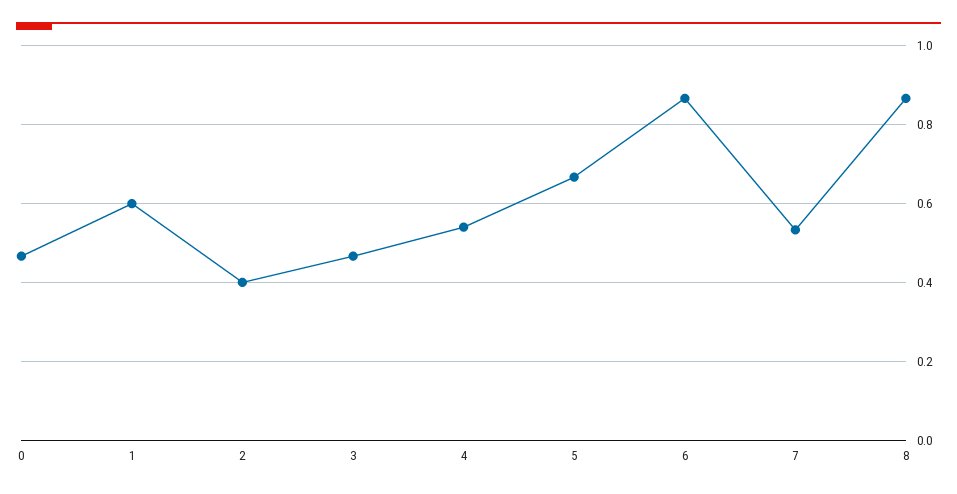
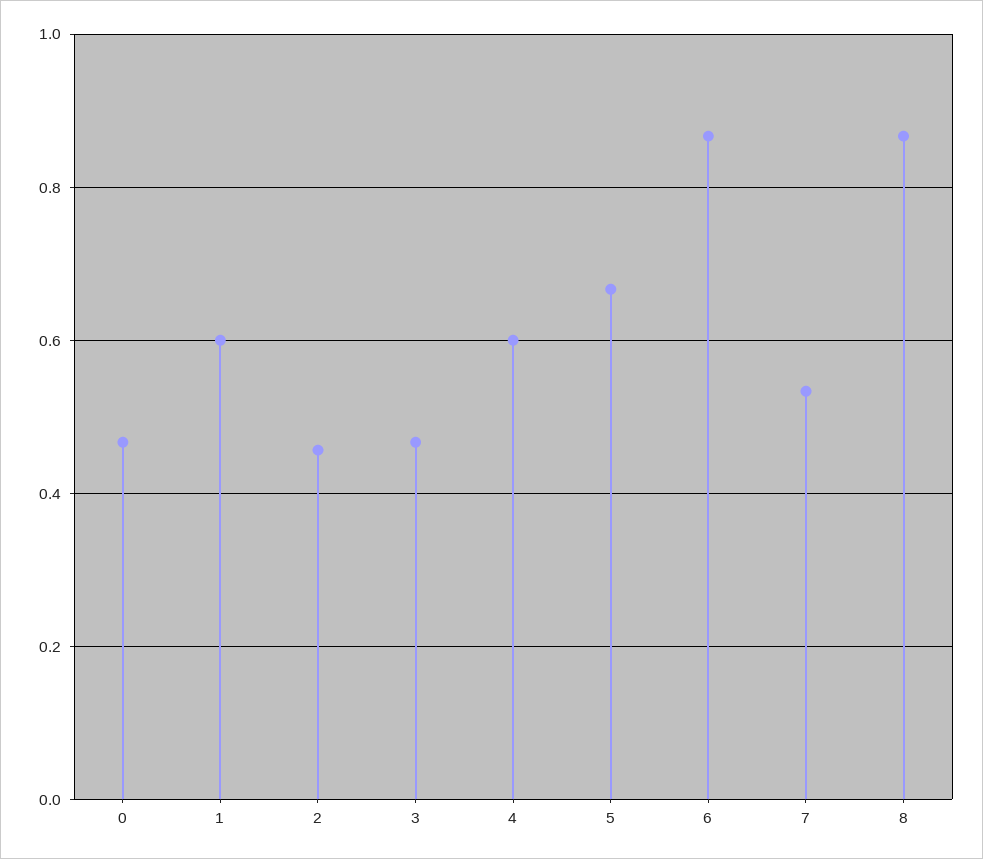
2: 0.4 -> 0.46
4: 0.54 -> 0.6

